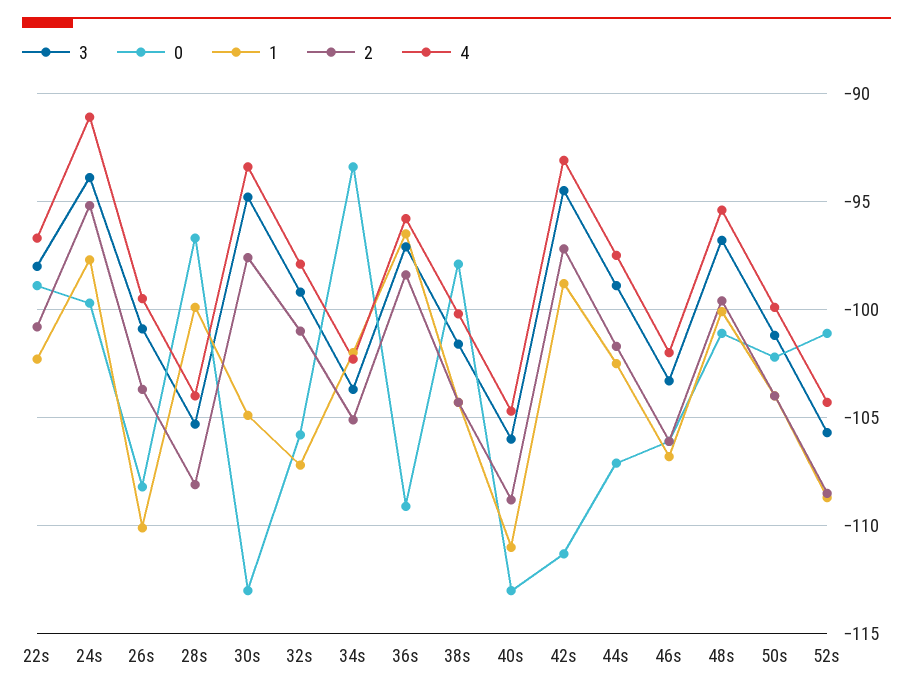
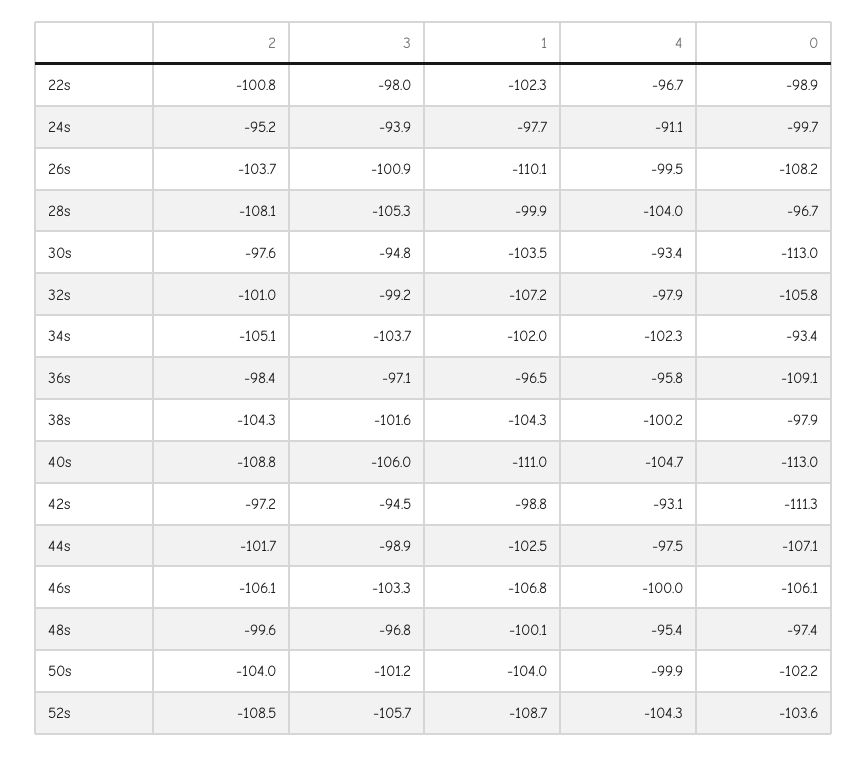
1, 30s: -105 -> -103.5
4, 46s: -102 -> -100
0, 48s: -101 -> -97.4
0, 52s: -101 -> -103.6

